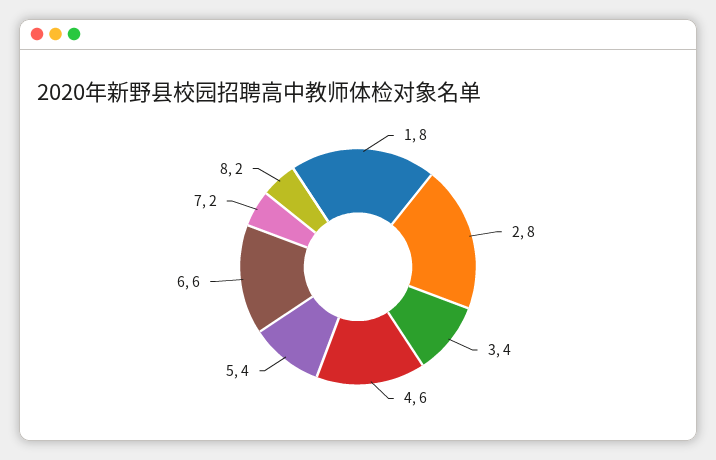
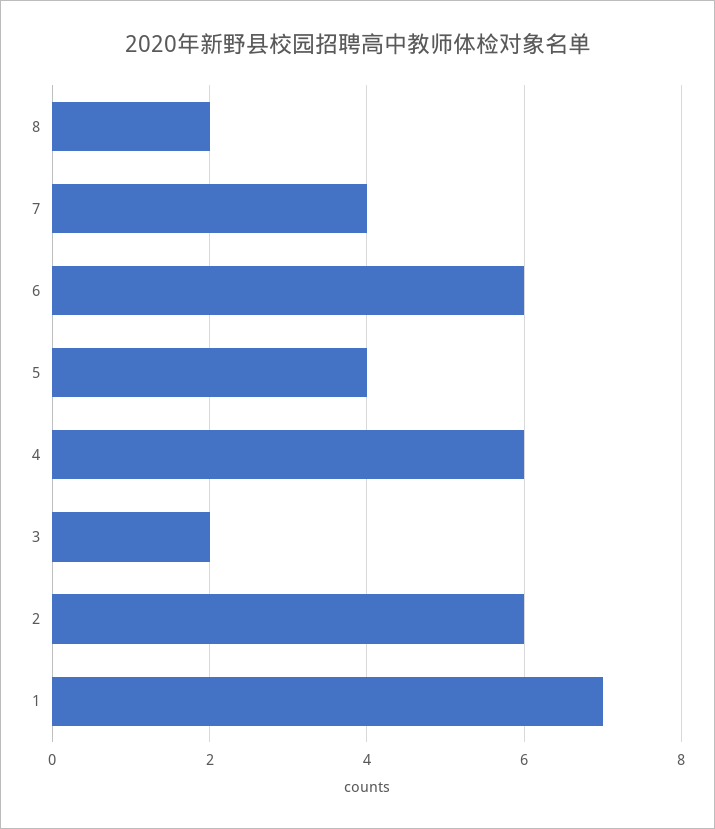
1: 8 -> 7
2: 8 -> 6
3: 4 -> 2
7: 2 -> 4

